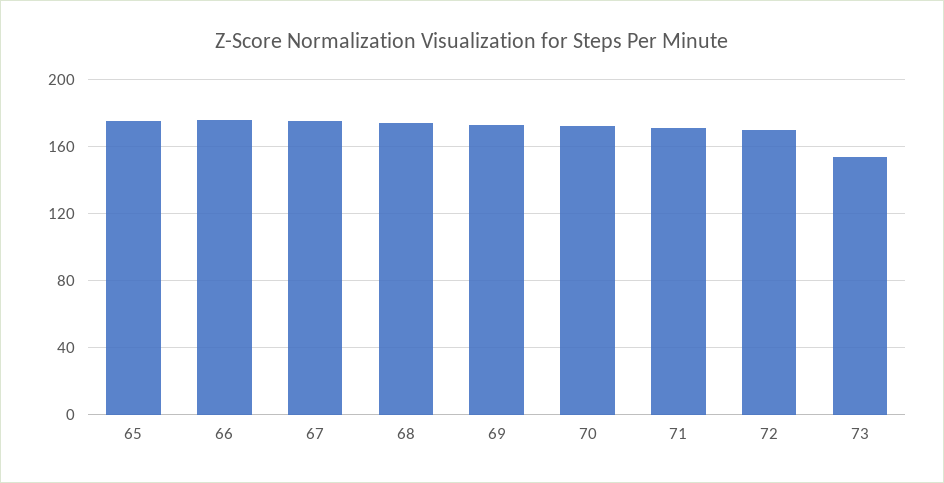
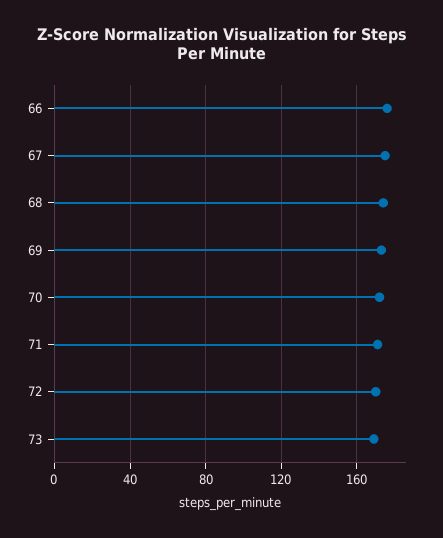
65: 175 -> none
73: 155 -> 170

